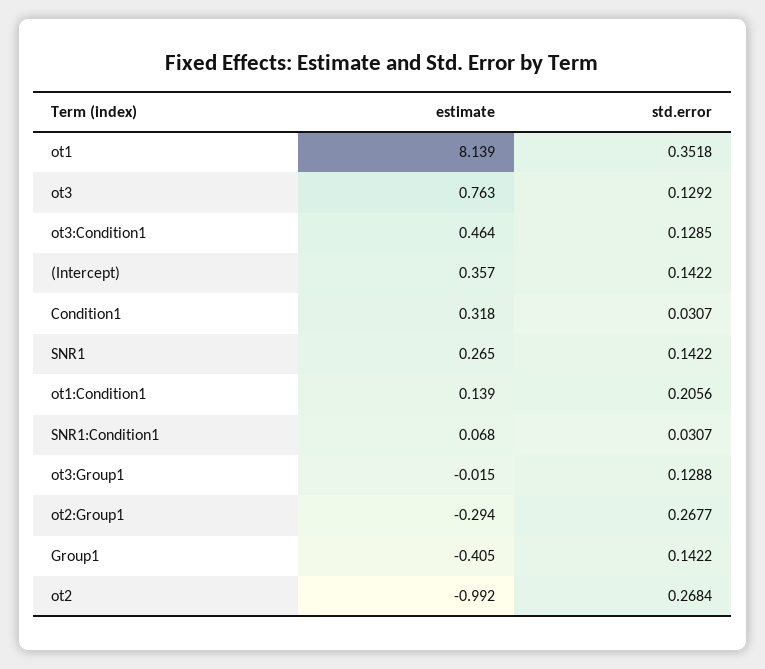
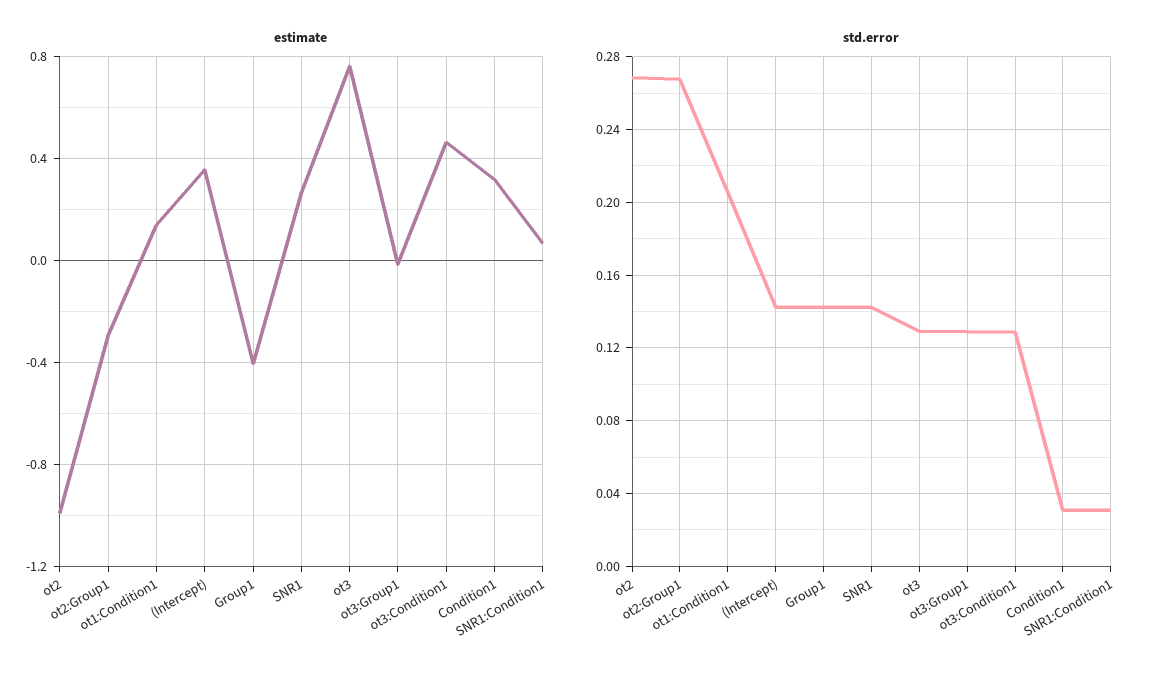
estimate, ot1: 8.139 -> none
std.error, ot1: 0.3518 -> none

